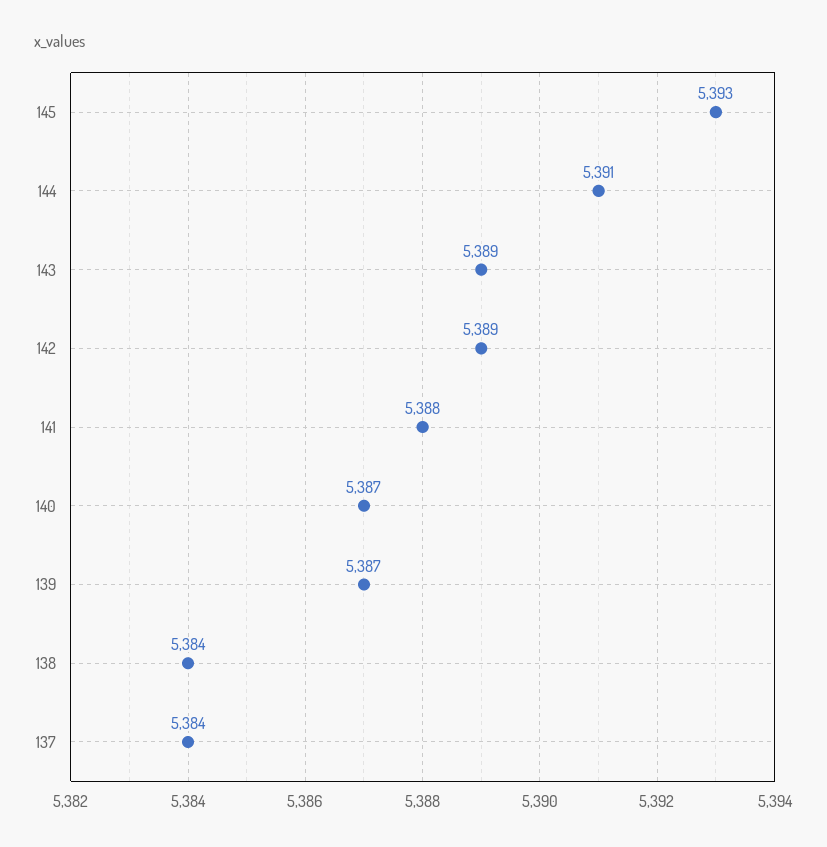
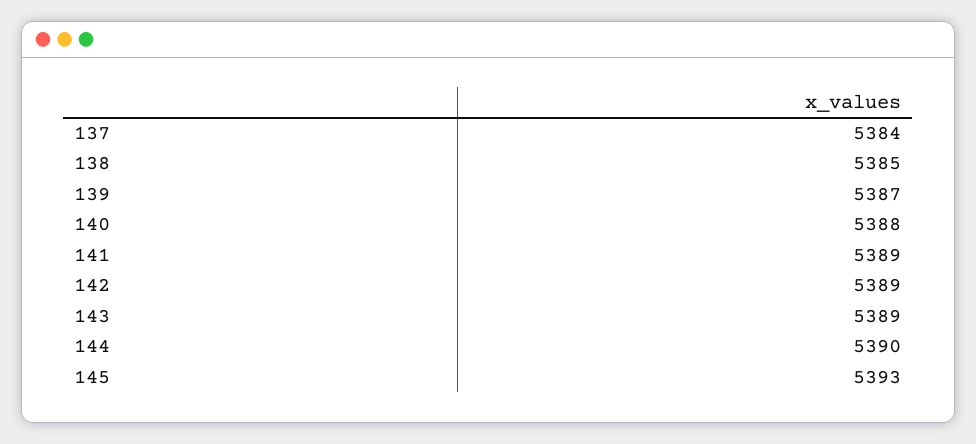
144: 5391 -> 5390
141: 5388 -> 5389
140: 5387 -> 5388
138: 5384 -> 5385

